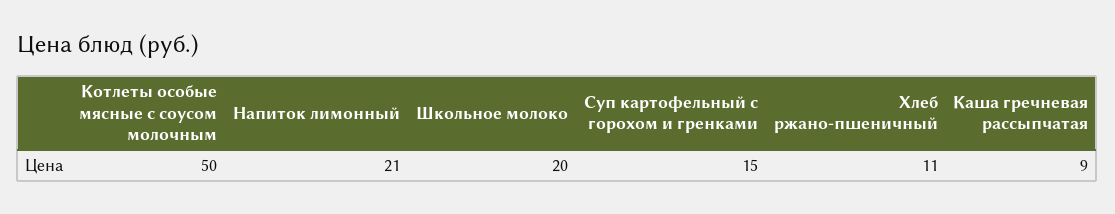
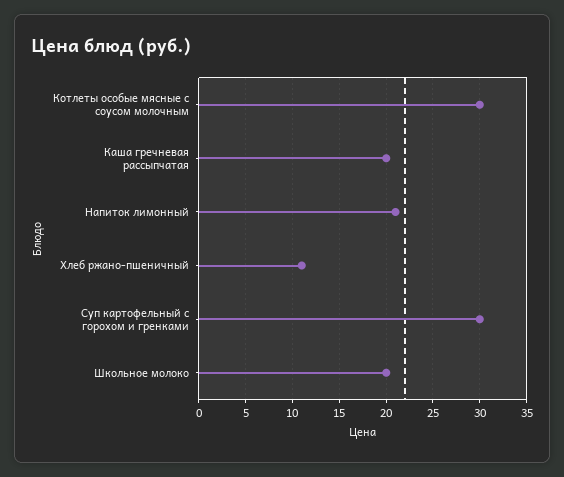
Котлеты особые мясные с соусом молочным: 50 -> 30
Суп картофельный с горохом и гренками: 15 -> 30
Каша гречневая рассыпчатая: 9 -> 20

